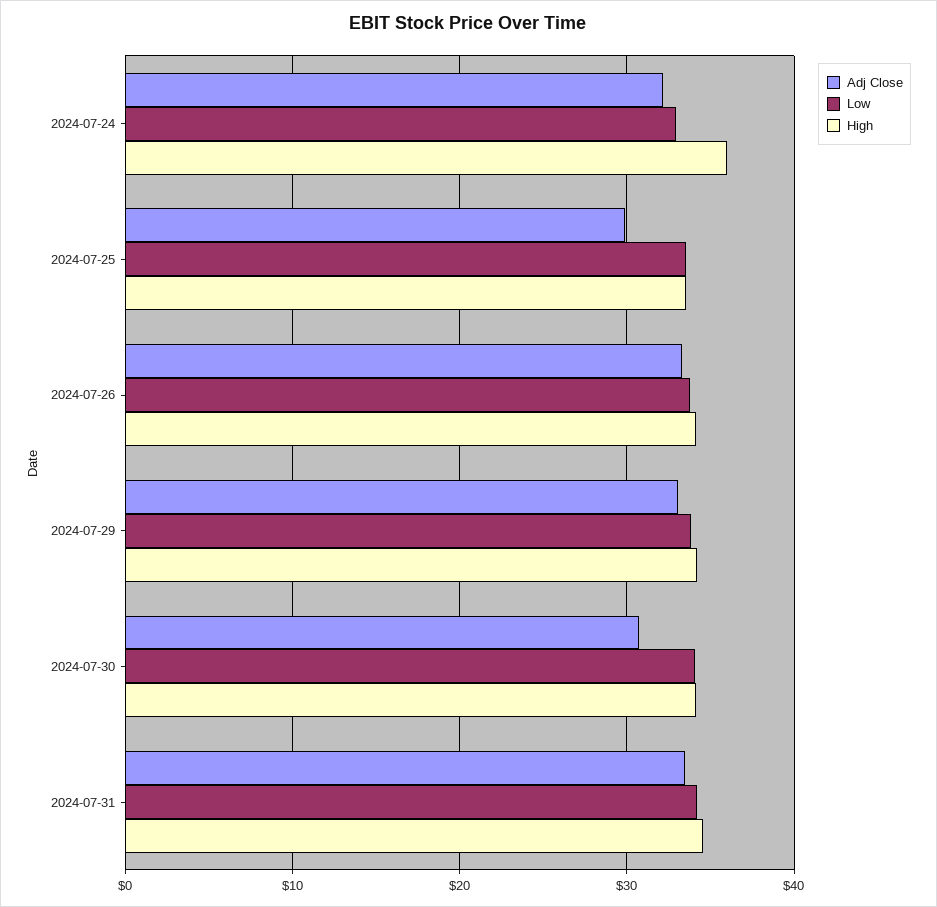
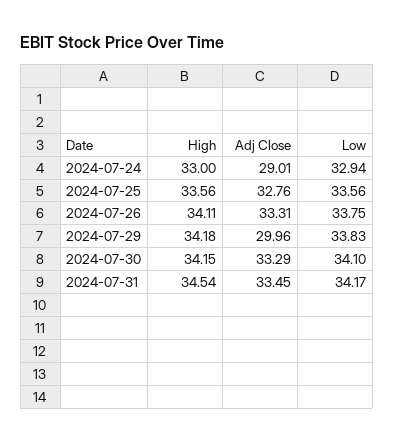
Adj Close, 2024-07-24: 32 -> 29.01
High, 2024-07-24: 36 -> 33
Adj Close, 2024-07-25: 30 -> 32.76
Adj Close, 2024-07-29: 33 -> 29.96
Adj Close, 2024-07-30: 31 -> 33.29

